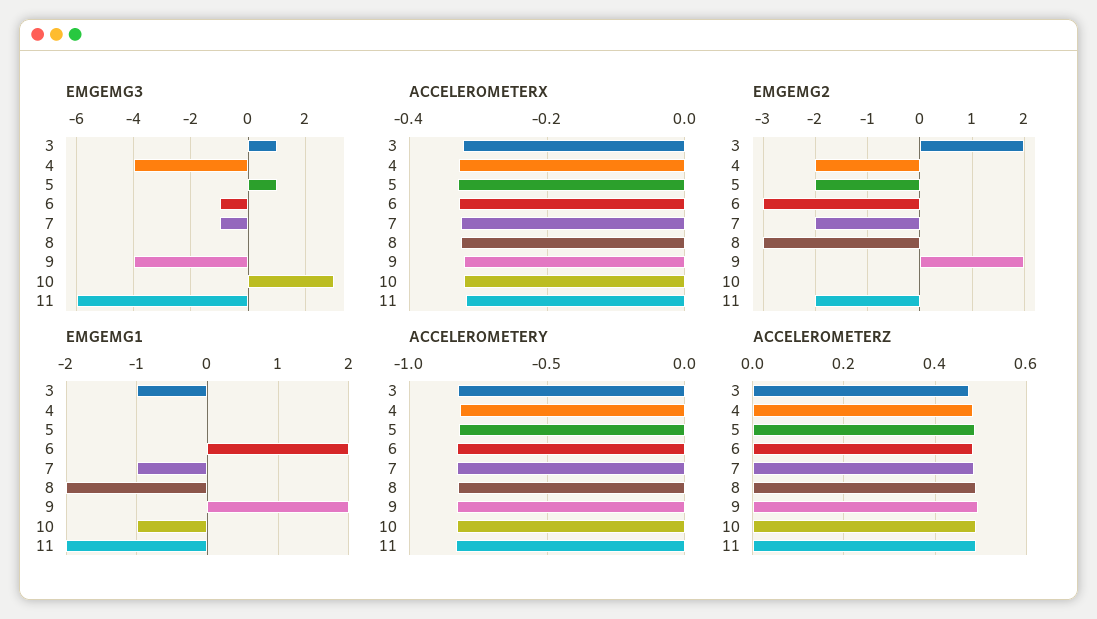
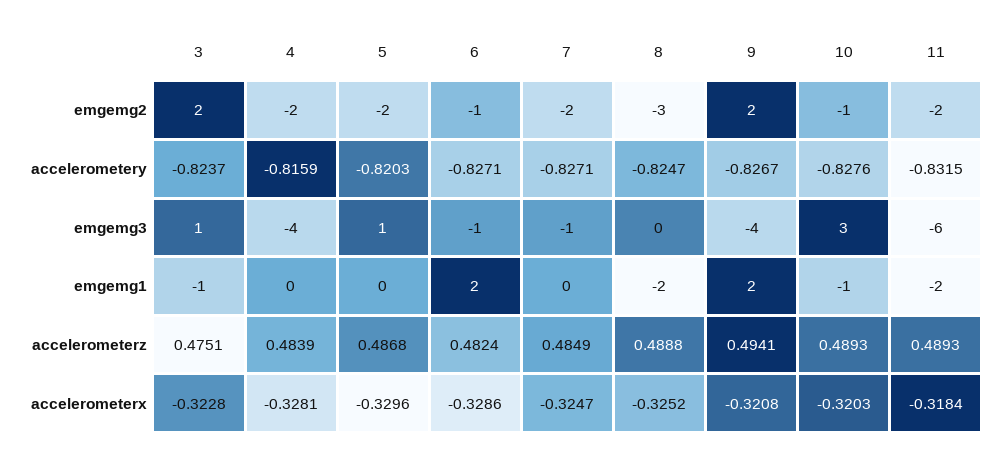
EMGEMG2, 6: -3 -> -1
EMGEMG2, 10: 0 -> -1
EMGEMG1, 7: -1 -> 0

